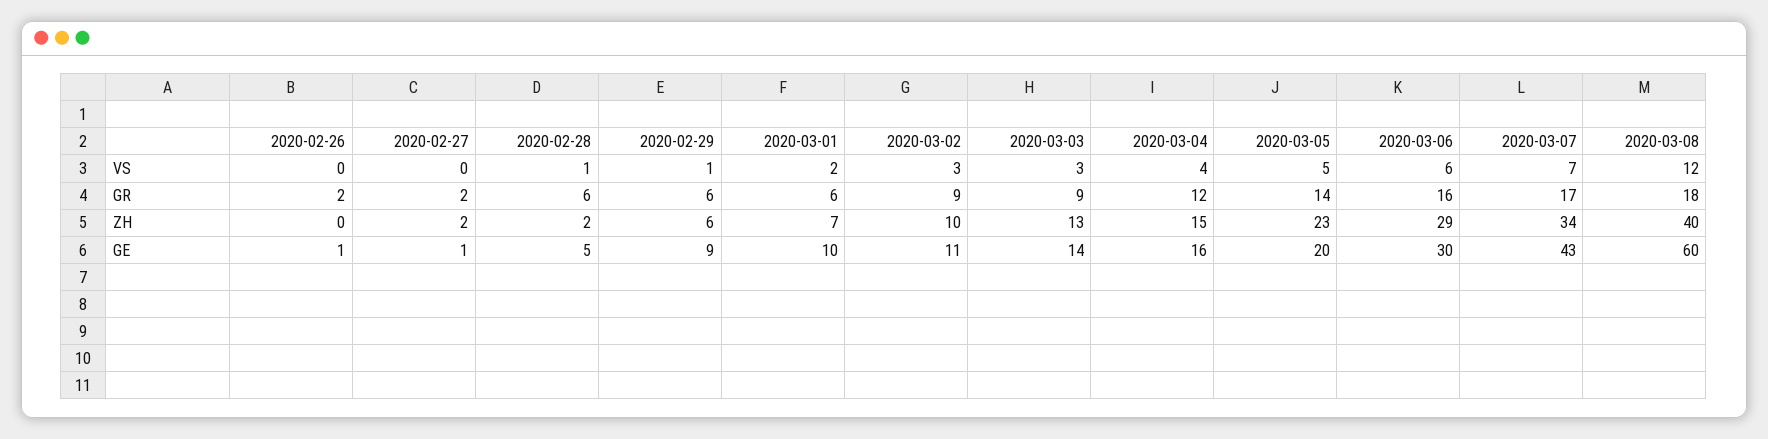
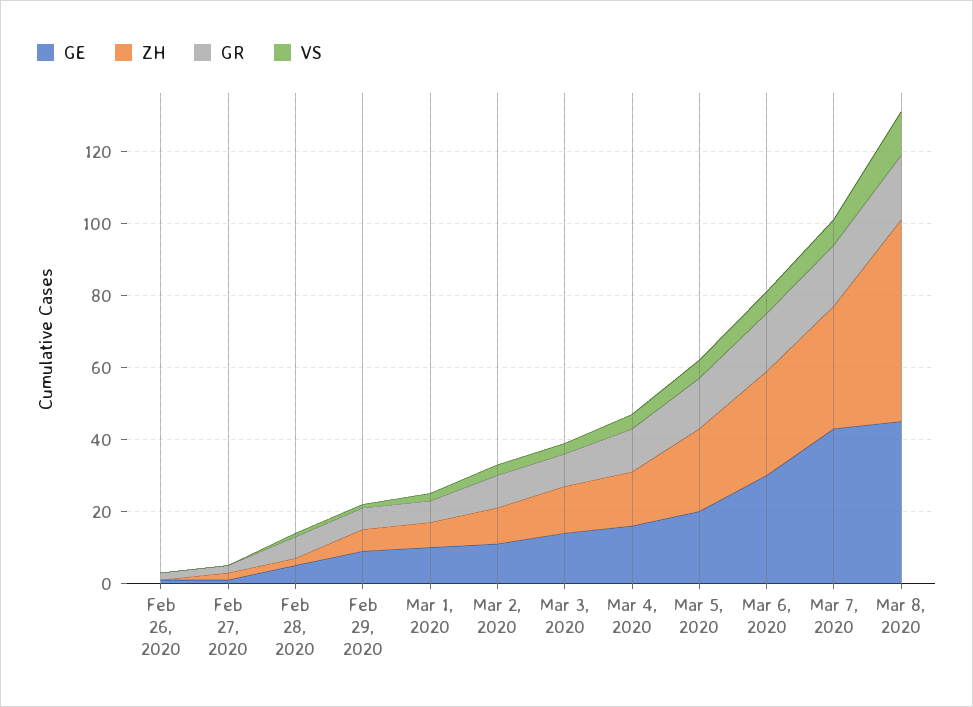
ZH, 2020-03-08: 40 -> 55
GE, 2020-03-08: 60 -> 45

